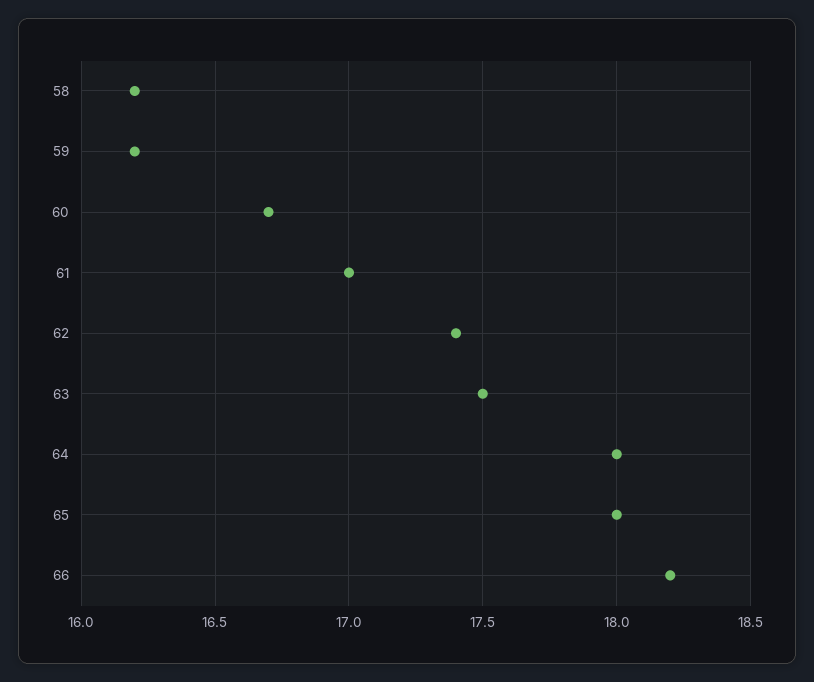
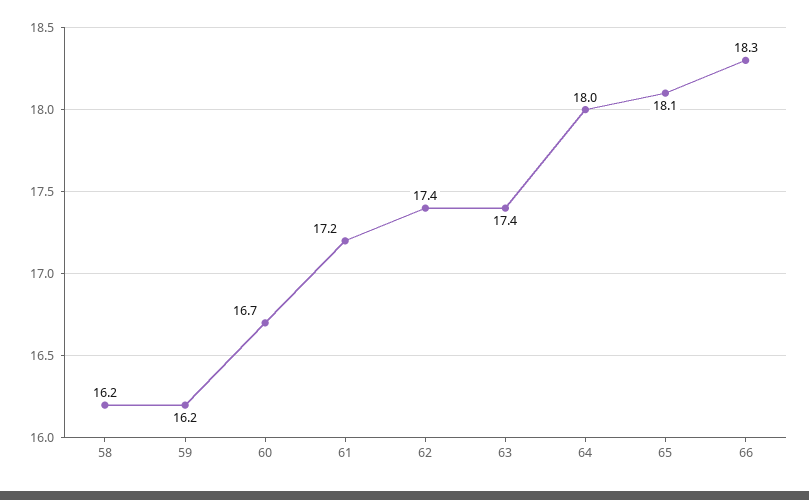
61: 17 -> 17.2
63: 17.5 -> 17.4
65: 18 -> 18.1
66: 18.2 -> 18.3

